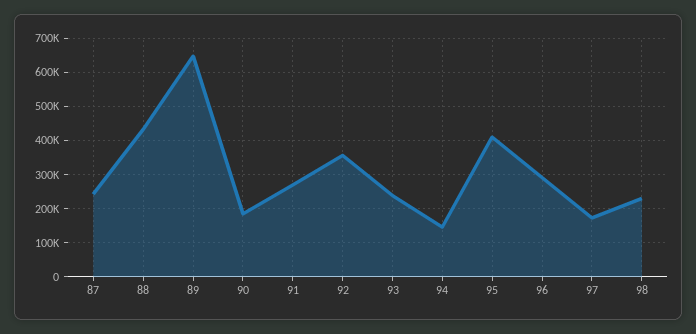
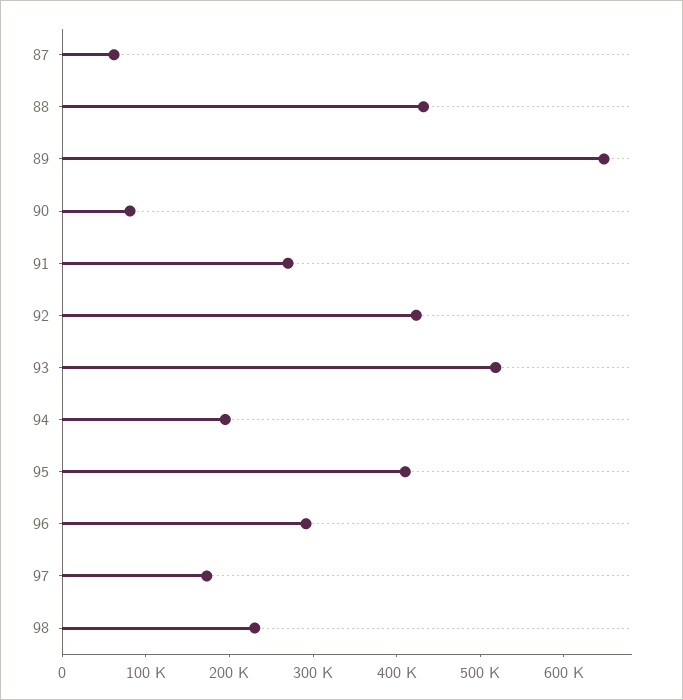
87: 240000 -> 60000
90: 180000 -> 80000
92: 360000 -> 420000
93: 240000 -> 520000
94: 140000 -> 200000

